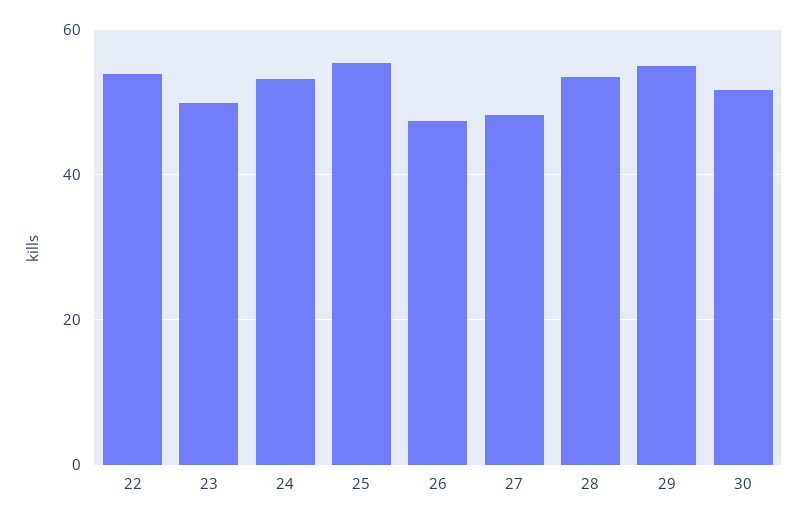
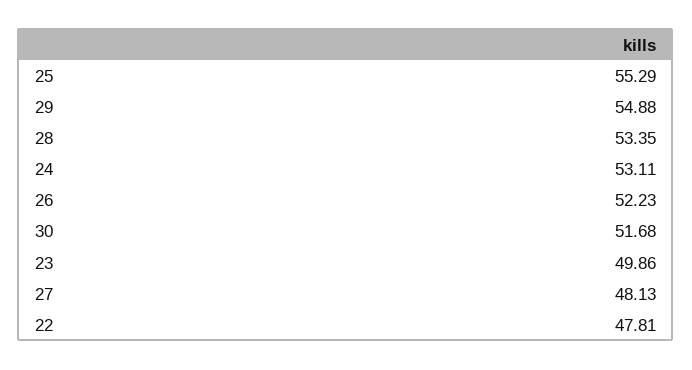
22: 54 -> 47.81
26: 48 -> 52.23

